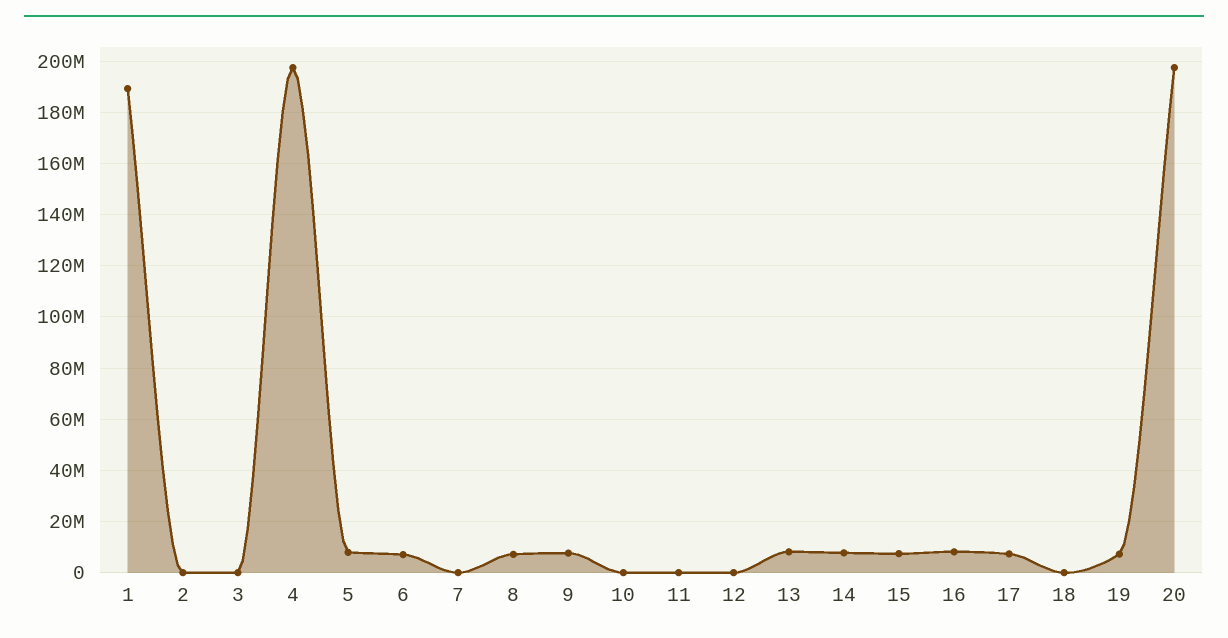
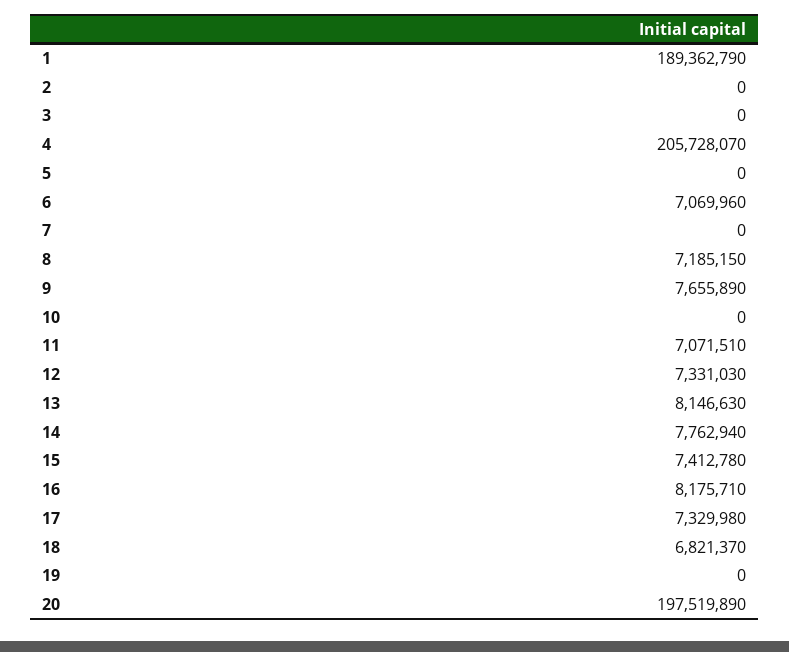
4: 197500000 -> 205728070
5: 7500000 -> 0
11: 0 -> 7071510
12: 0 -> 7331030
18: 0 -> 6821370
19: 7500000 -> 0

